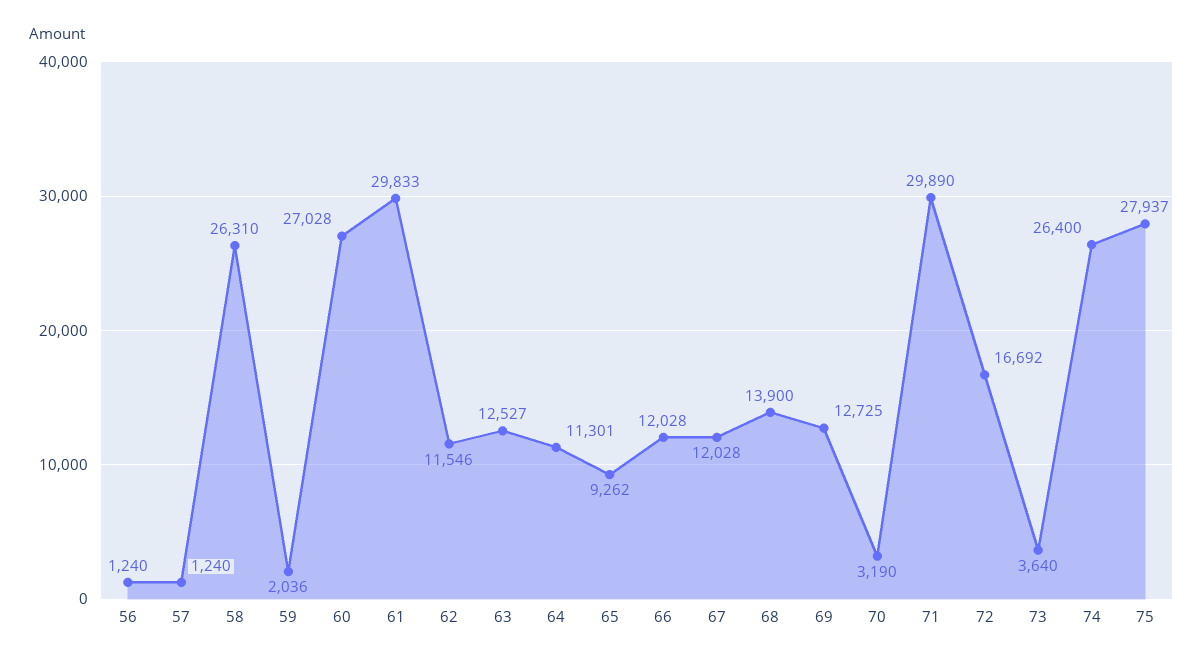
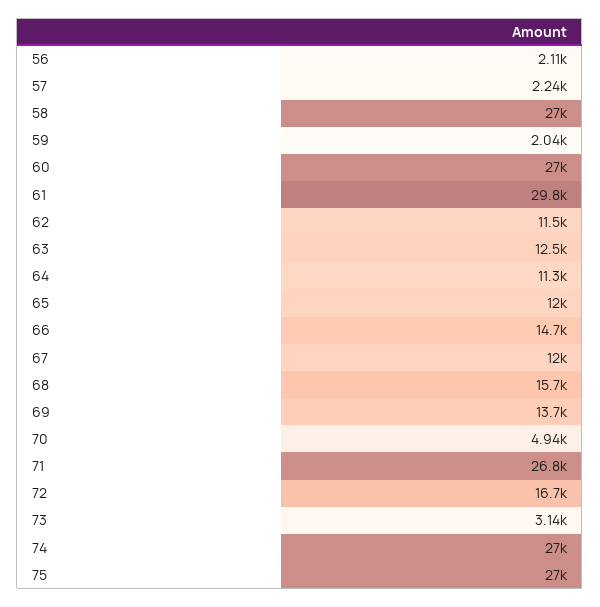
56: 1240 -> 2110
57: 1240 -> 2240
58: 26310 -> 27000
65: 9262 -> 12000
66: 12028 -> 14700
68: 13900 -> 15700
69: 12725 -> 13700
70: 3190 -> 4940
71: 29890 -> 26800
73: 3640 -> 3140
74: 26400 -> 27000
75: 27937 -> 27000

